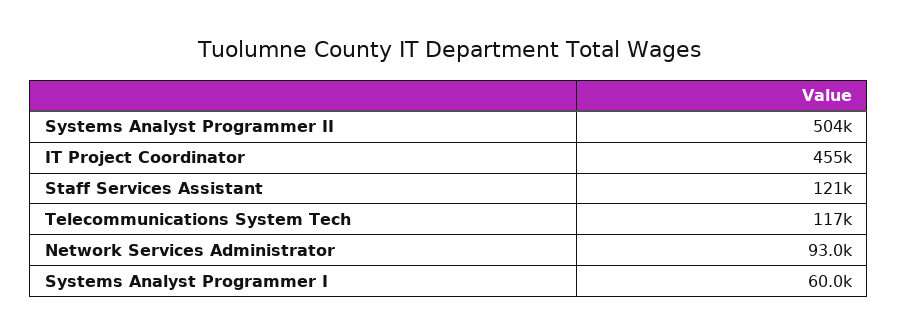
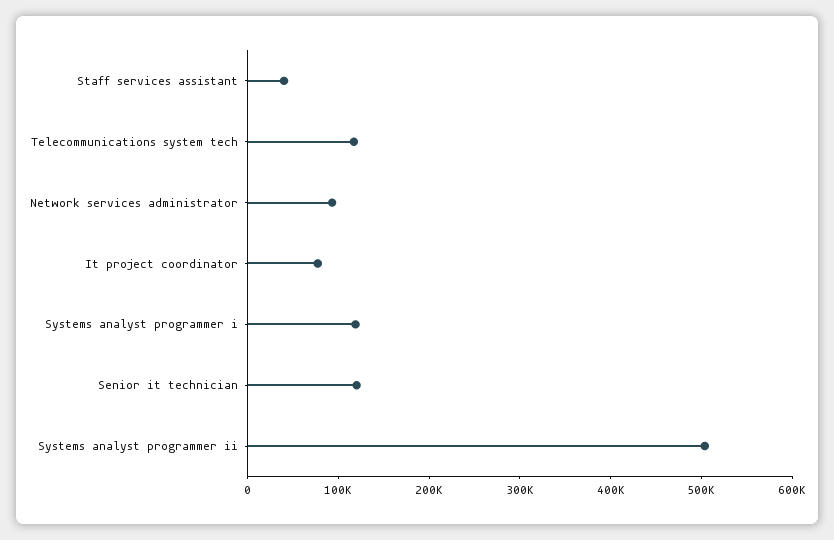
IT Project Coordinator: 455000 -> 80000
Staff Services Assistant: 121000 -> 40000
Systems Analyst Programmer I: 60000 -> 120000
Senior it technician: none -> 120000

